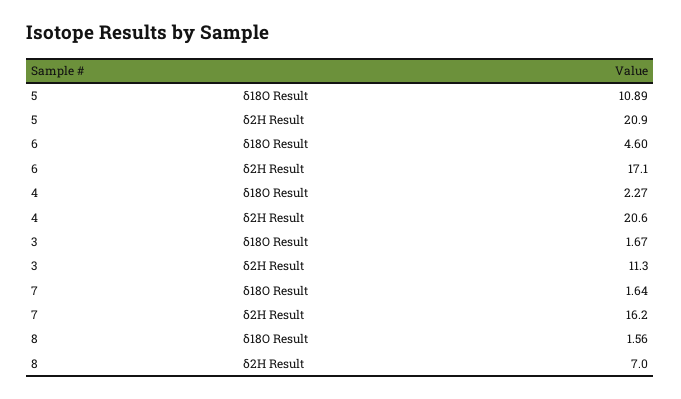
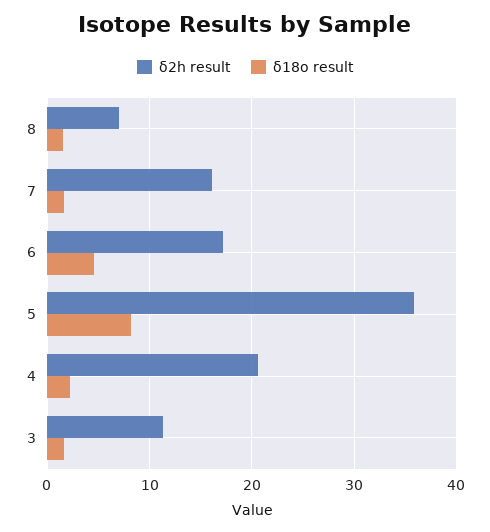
δ18O Result, 5: 10.89 -> 8
δ2H Result, 5: 20.9 -> 36

